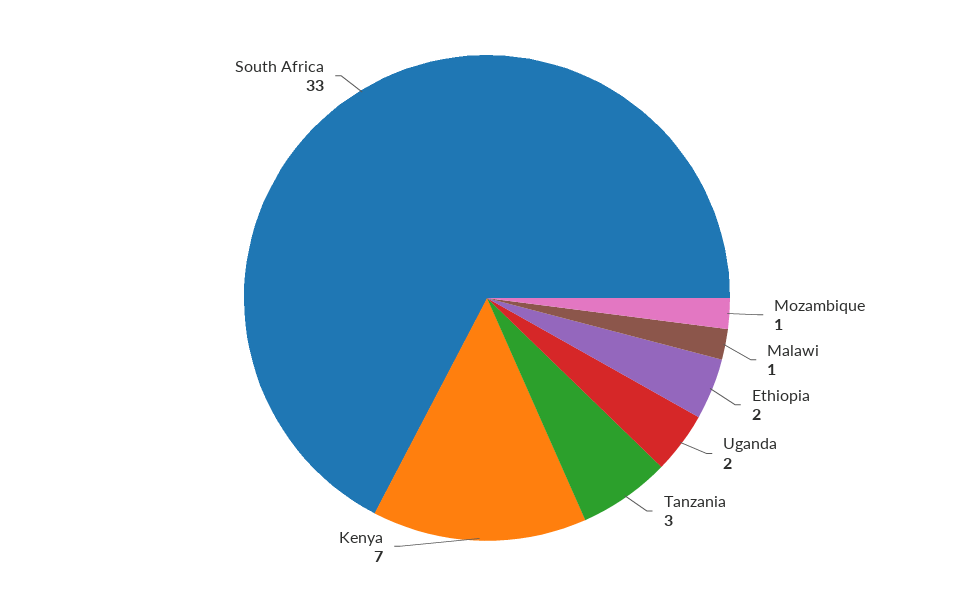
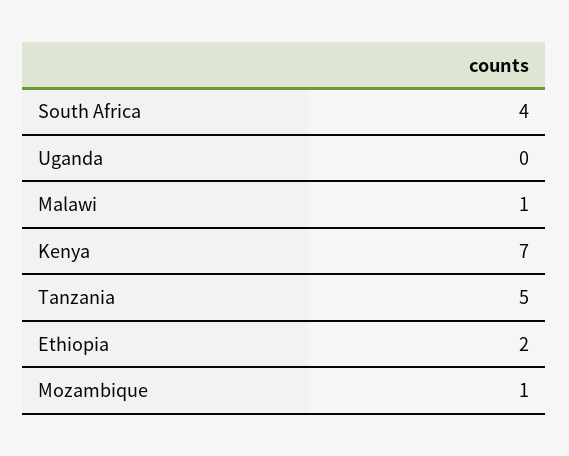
Uganda: 2 -> 0
Tanzania: 3 -> 5
South Africa: 33 -> 4

